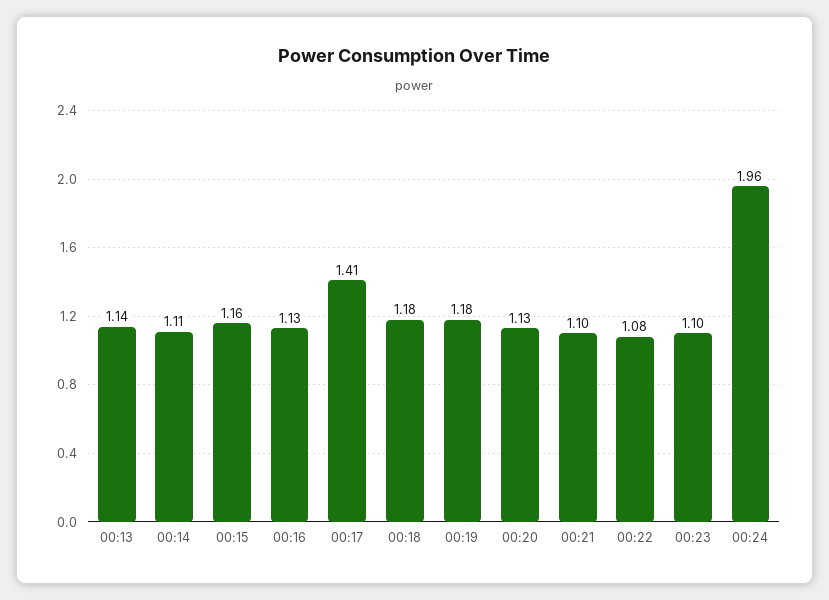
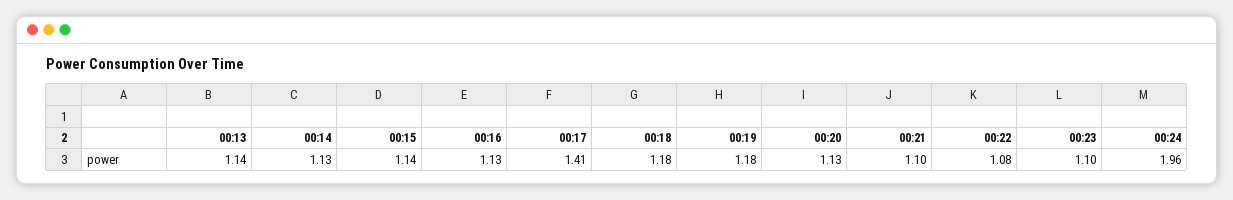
00:14: 1.11 -> 1.13
00:15: 1.16 -> 1.14

